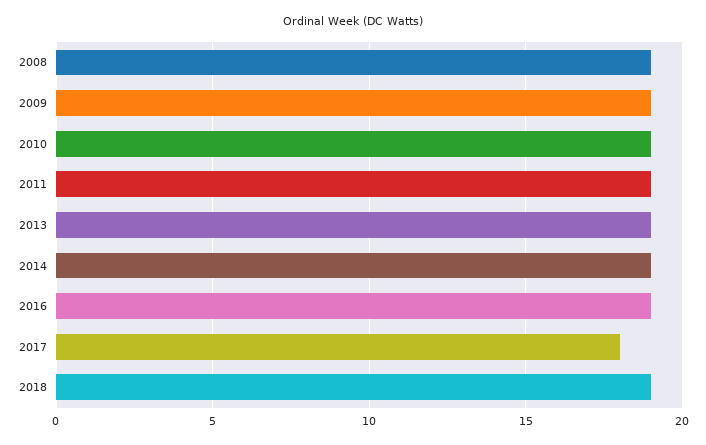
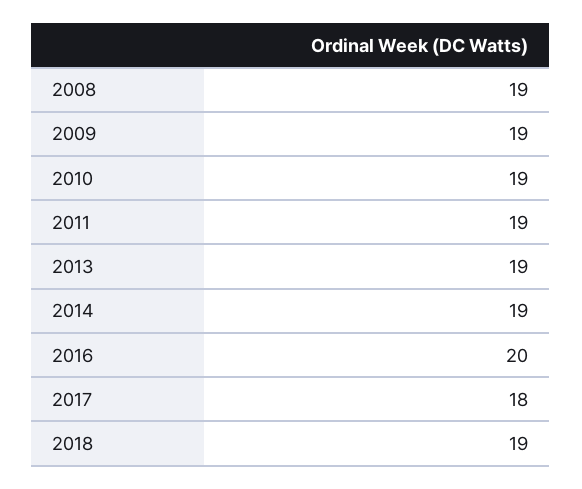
2016: 19 -> 20

